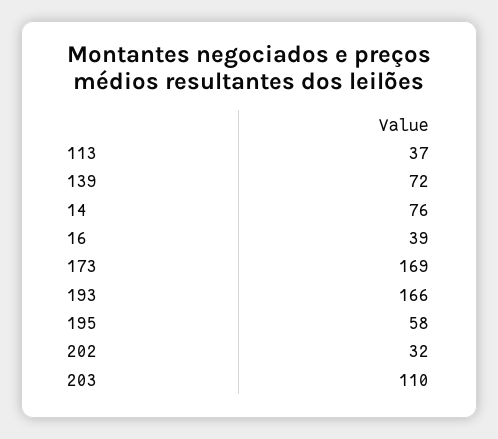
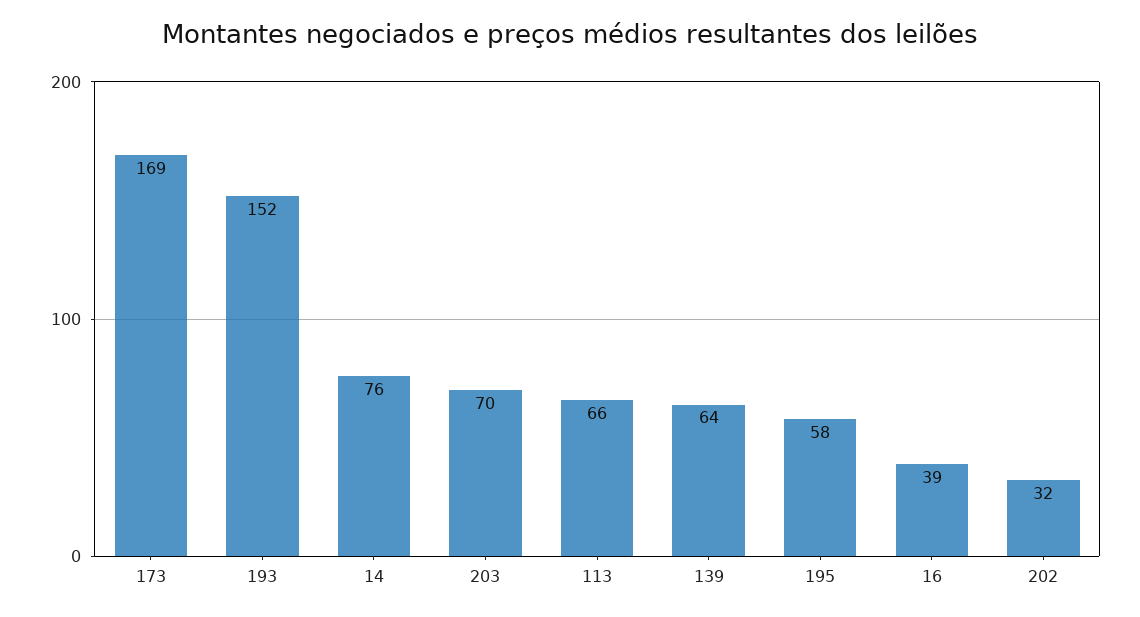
113: 37 -> 66
139: 72 -> 64
193: 166 -> 152
203: 110 -> 70

